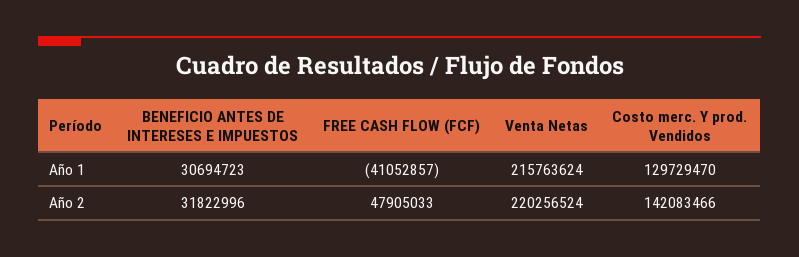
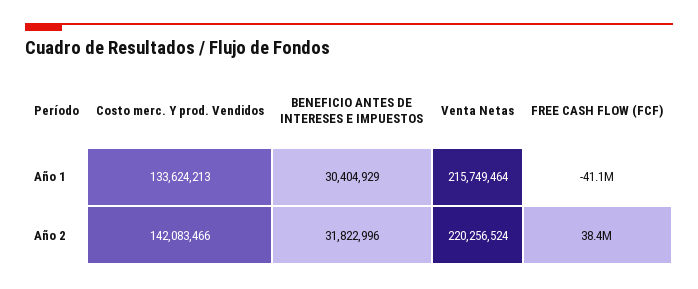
BENEFICIO ANTES DE INTERESES E IMPUESTOS, Año 1: 30694723 -> 30404929
Venta Netas, Año 1: 215763624 -> 215749464
Costo merc. Y prod. Vendidos, Año 1: 129729470 -> 133624213
FREE CASH FLOW (FCF), Año 2: 47905033 -> 38400000

